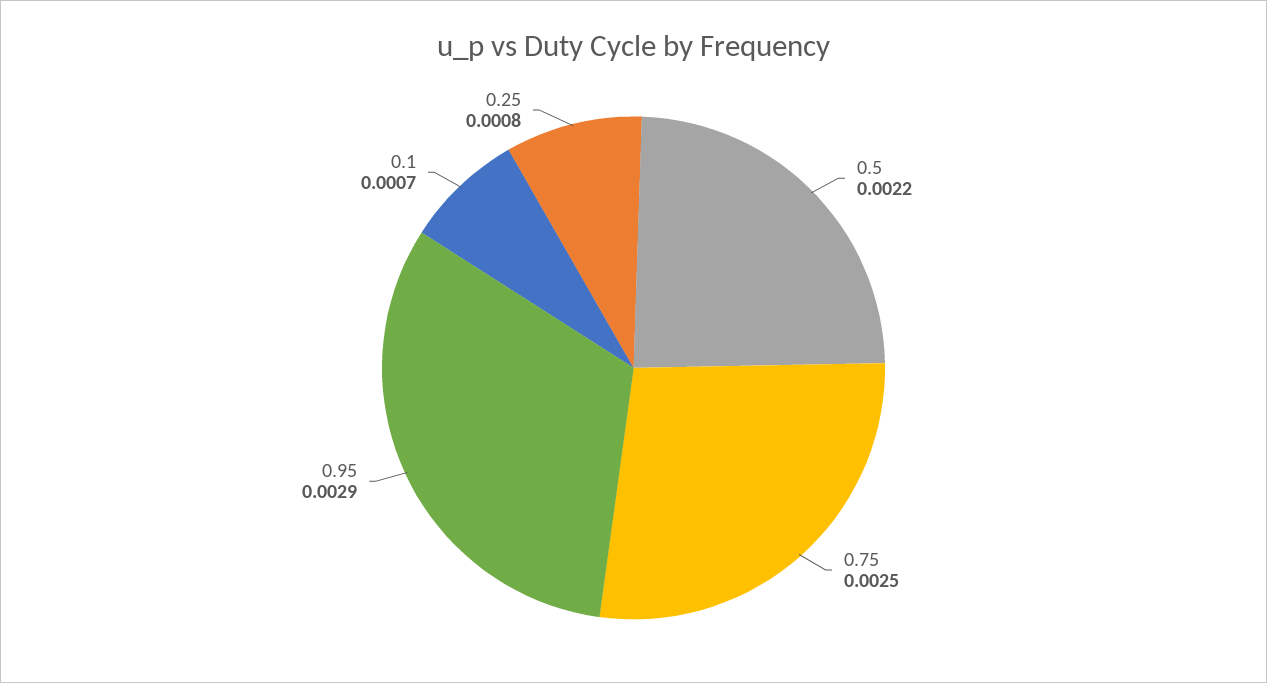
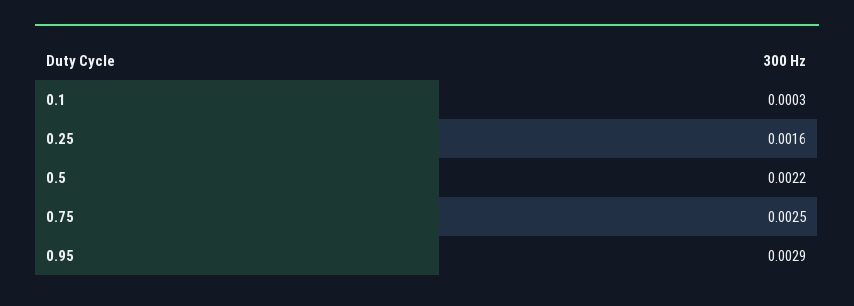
0.1: 0.0007 -> 0.0003
0.25: 0.0008 -> 0.0016

